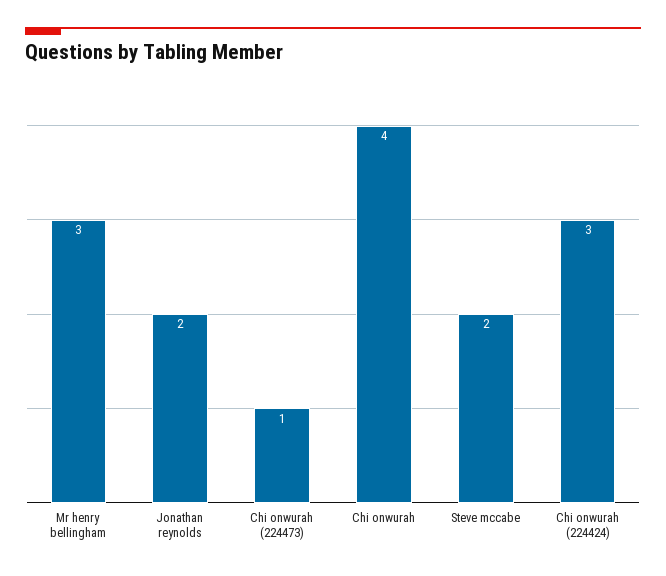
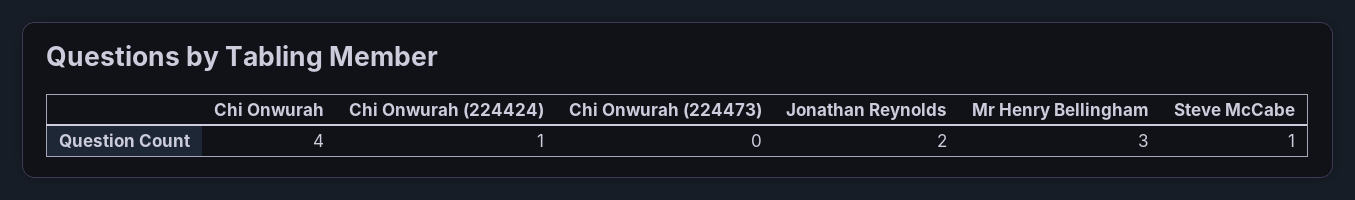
Chi onwurah (224473): 1 -> 0
Steve mccabe: 2 -> 1
Chi onwurah (224424): 3 -> 1

